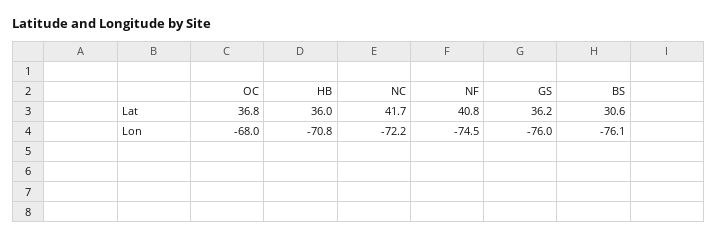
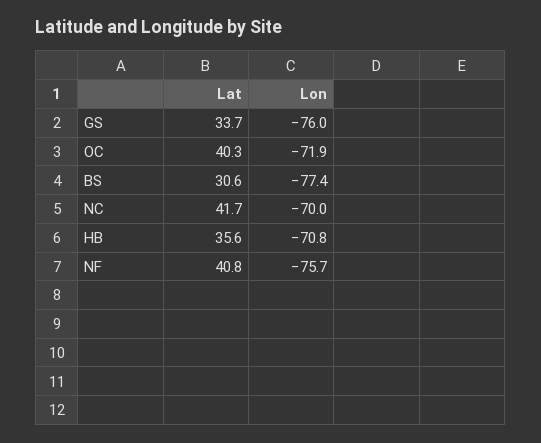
OC, Lat: 36.8 -> 40.3
HB, Lat: 36 -> 35.6
GS, Lat: 36.2 -> 33.7
OC, Lon: -68 -> -71.9
NC, Lon: -72.2 -> -70
NF, Lon: -74.5 -> -75.7
BS, Lon: -76.1 -> -77.4

